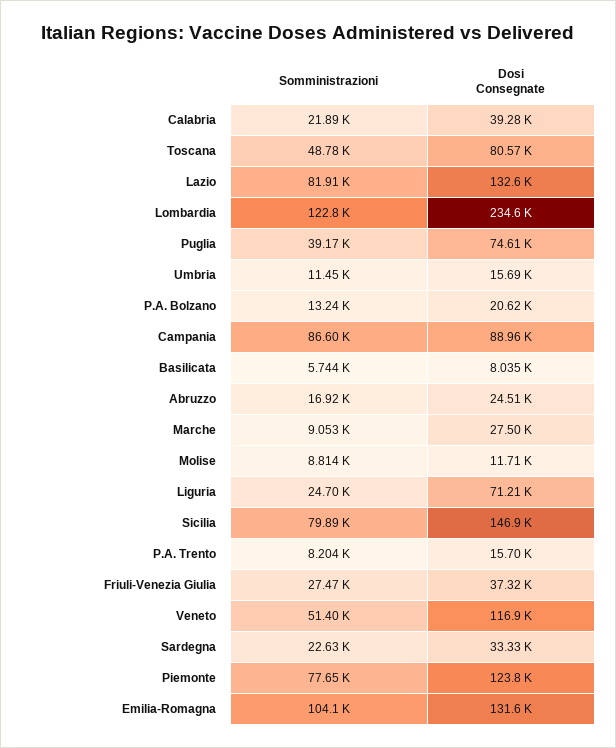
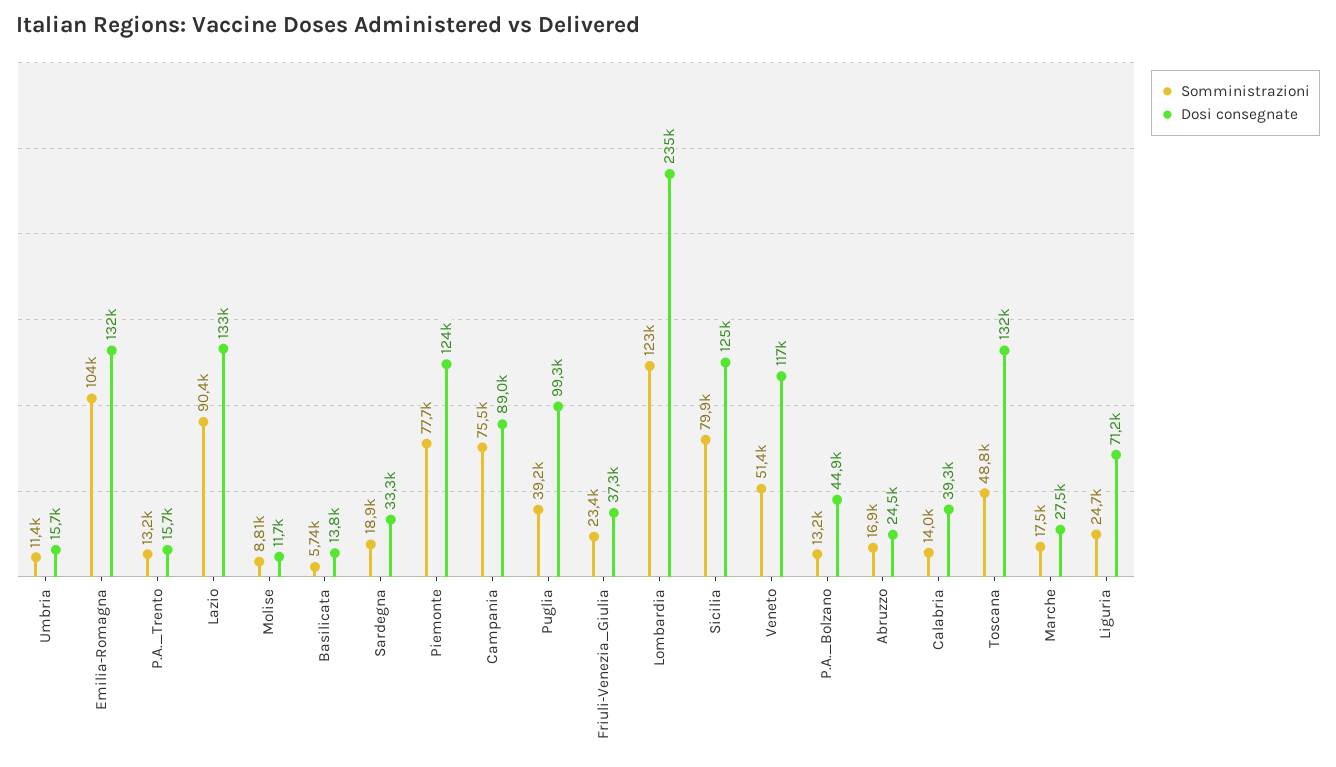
Somministrazioni, Calabria: 21890 -> 14000
Dosi Consegnate, Toscana: 80570 -> 132000
Somministrazioni, Lazio: 81910 -> 90400
Dosi Consegnate, Puglia: 74610 -> 99300
Dosi Consegnate, P.A. Bolzano: 20620 -> 44900
Somministrazioni, Campania: 86600 -> 75500
Dosi Consegnate, Basilicata: 8035 -> 13800
Somministrazioni, Marche: 9053 -> 17500
Dosi Consegnate, Sicilia: 146900 -> 125000
Somministrazioni, P.A. Trento: 8204 -> 13200
Somministrazioni, Friuli-Venezia Giulia: 27470 -> 23400
Somministrazioni, Sardegna: 22630 -> 18900

